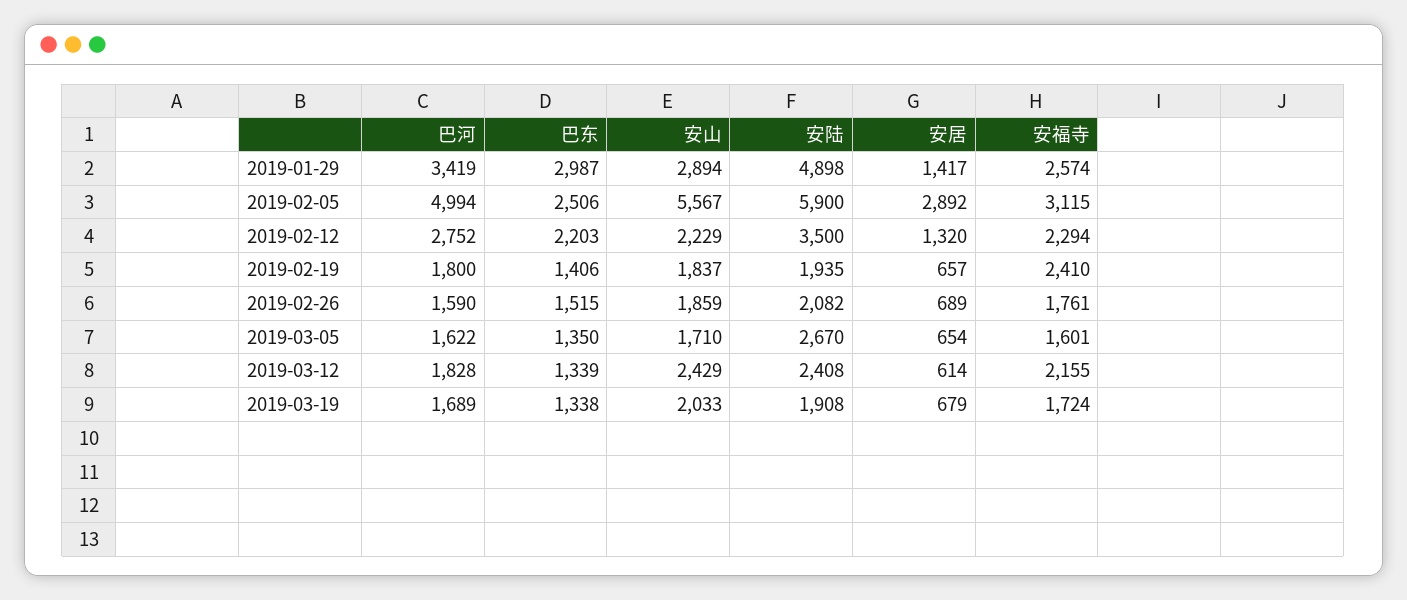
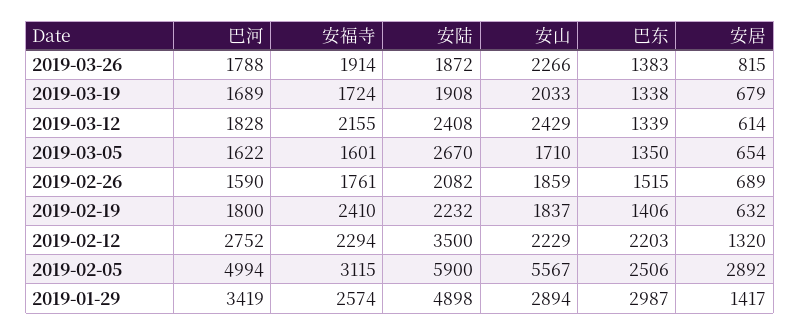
安陆, 2019-02-19: 1935 -> 2232
安居, 2019-02-19: 657 -> 632
巴河, 2019-03-26: none -> 1788
安福寺, 2019-03-26: none -> 1914
安陆, 2019-03-26: none -> 1872
安山, 2019-03-26: none -> 2266
巴东, 2019-03-26: none -> 1383
安居, 2019-03-26: none -> 815

